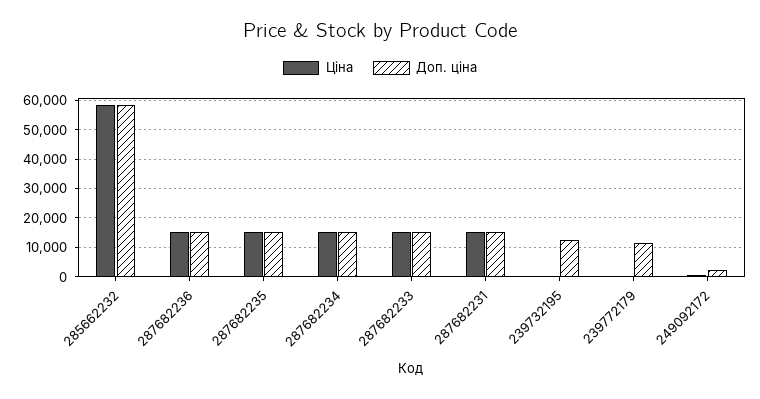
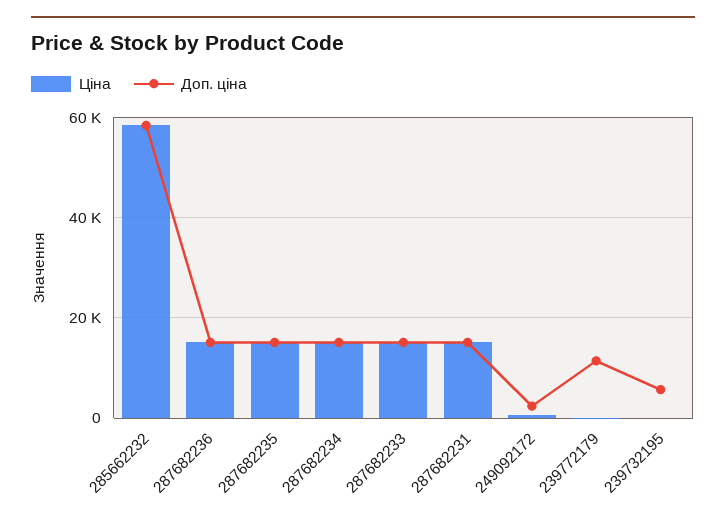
Доп. ціна, 239732195: 12500 -> 6000

